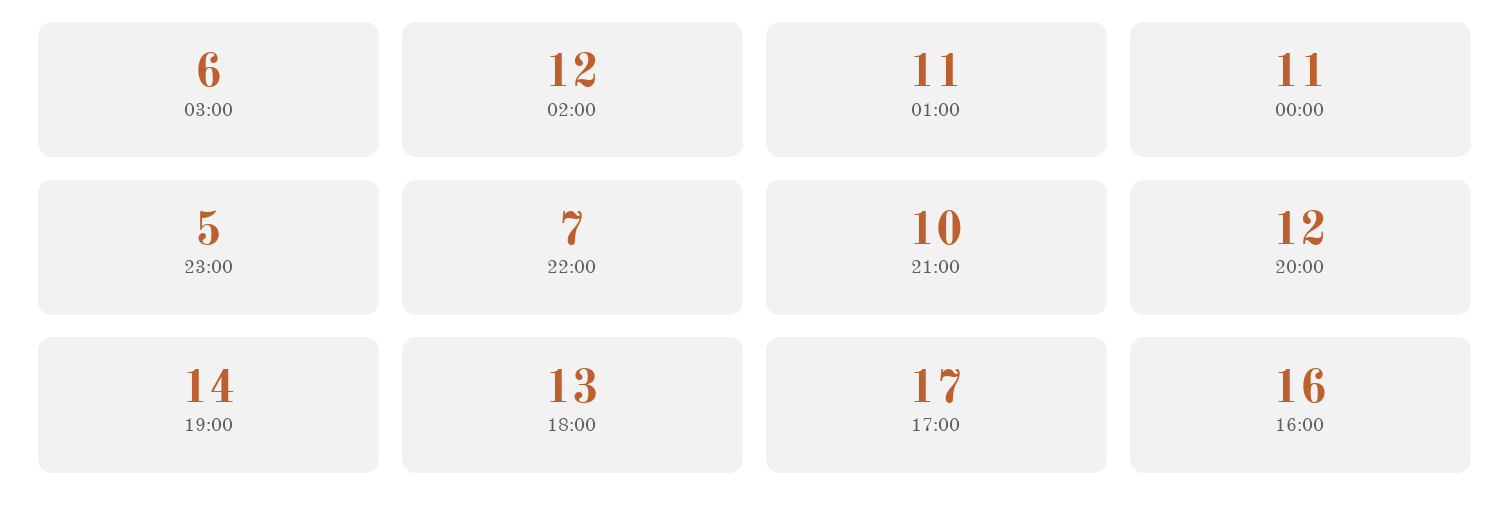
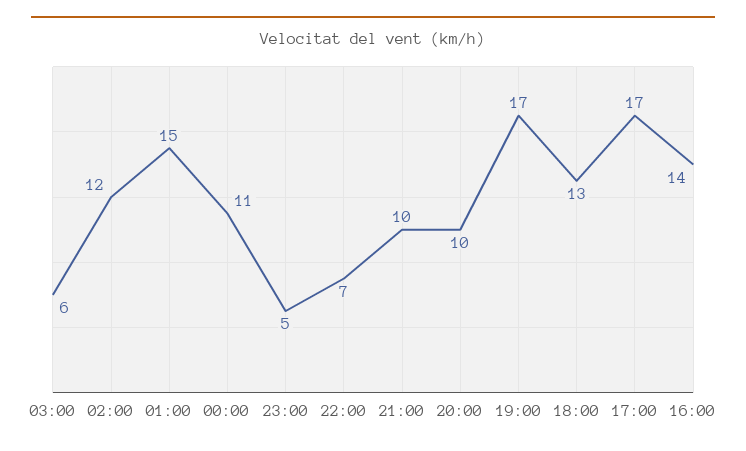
01:00: 11 -> 15
20:00: 12 -> 10
19:00: 14 -> 17
16:00: 16 -> 14

